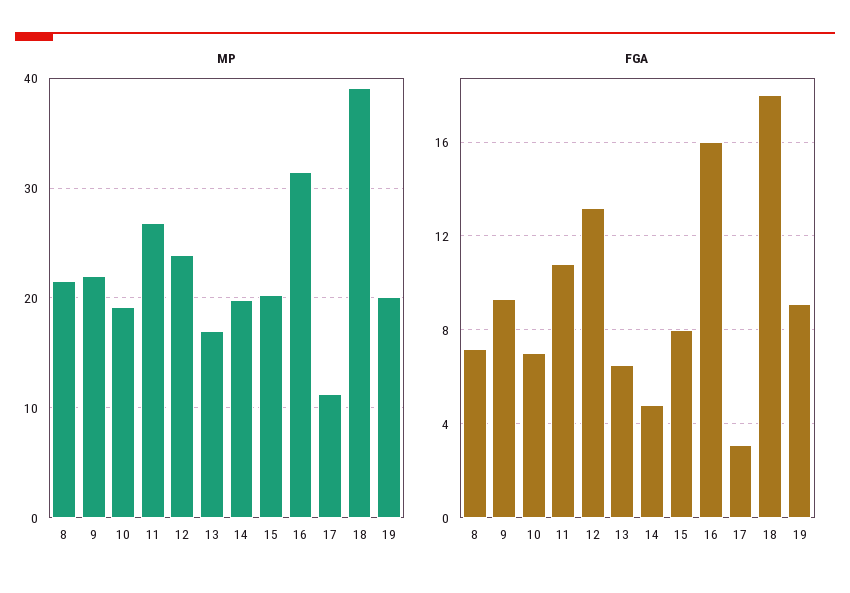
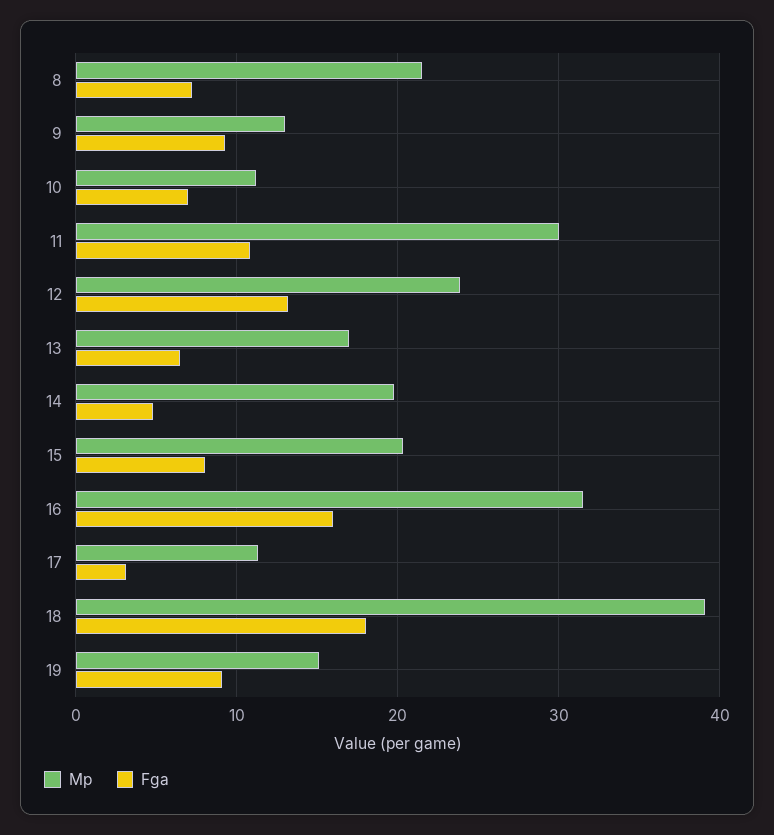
MP, 9: 22 -> 13
MP, 10: 19 -> 11
MP, 11: 27 -> 30
MP, 19: 20 -> 15

